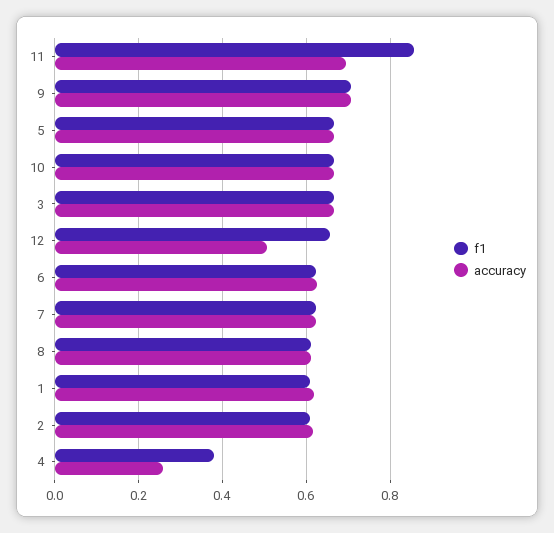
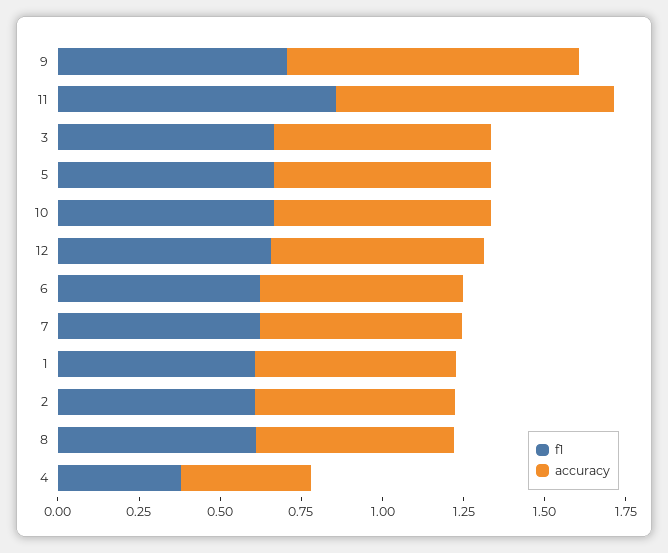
accuracy, 11: 0.7 -> 0.85
accuracy, 9: 0.7 -> 0.9
accuracy, 12: 0.5 -> 0.65
accuracy, 4: 0.26 -> 0.4

